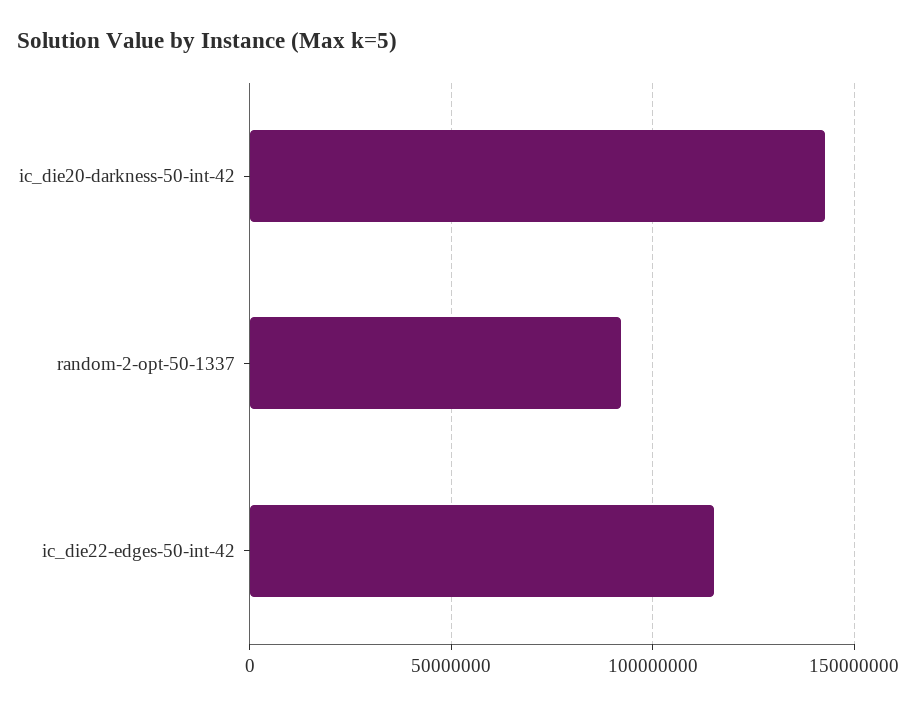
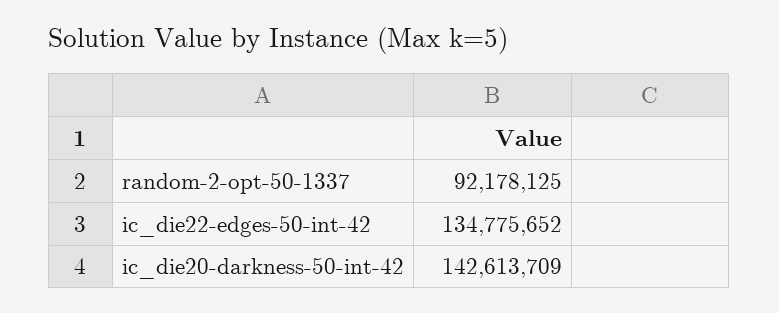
ic_die22-edges-50-int-42: 115000000 -> 134775652

